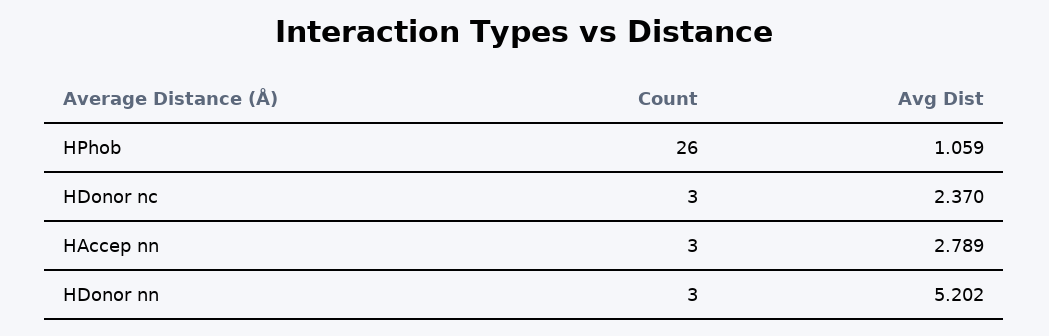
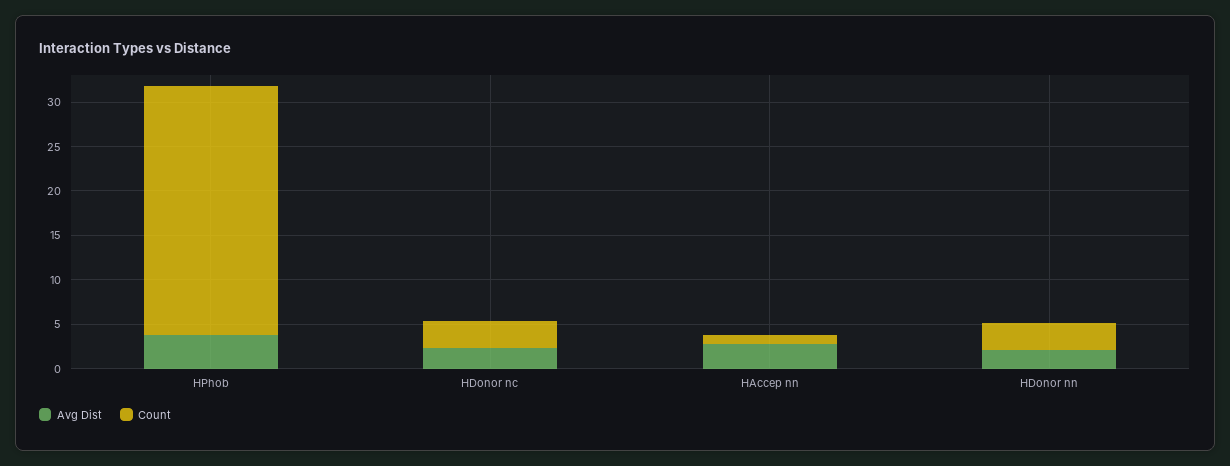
Count, HPhob: 26 -> 28
Avg Dist, HPhob: 1.059 -> 4
Count, HAccep nn: 3 -> 1
Avg Dist, HDonor nn: 5.202 -> 2

